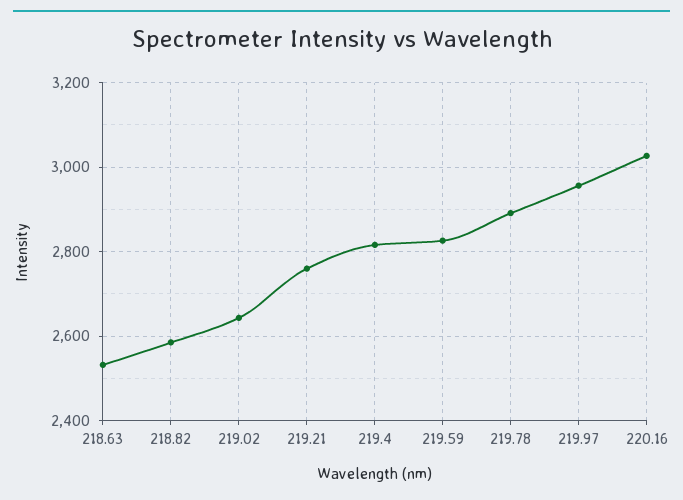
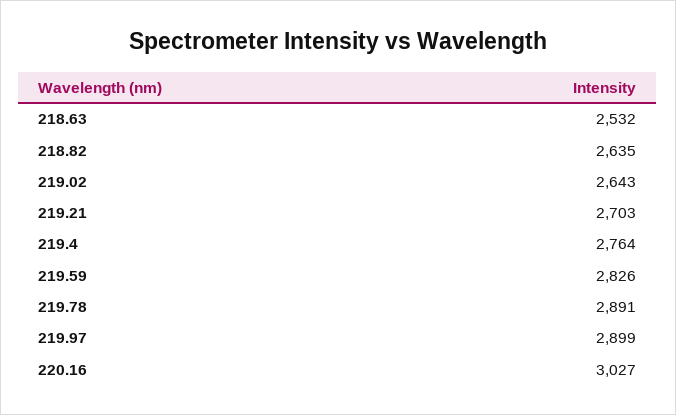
218.82: 2580 -> 2635
219.21: 2760 -> 2703
219.4: 2820 -> 2764
219.97: 2960 -> 2899

